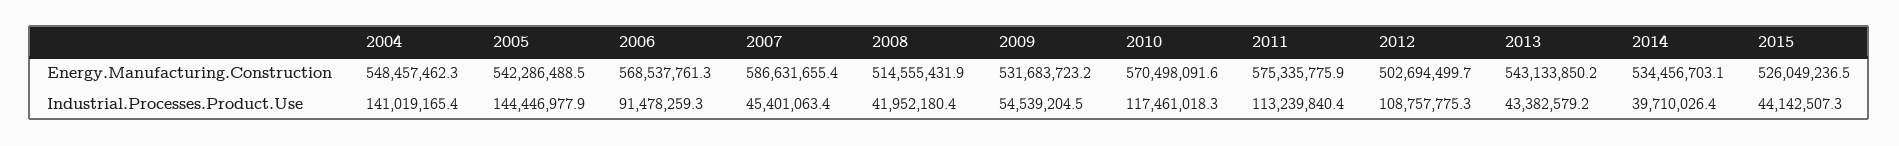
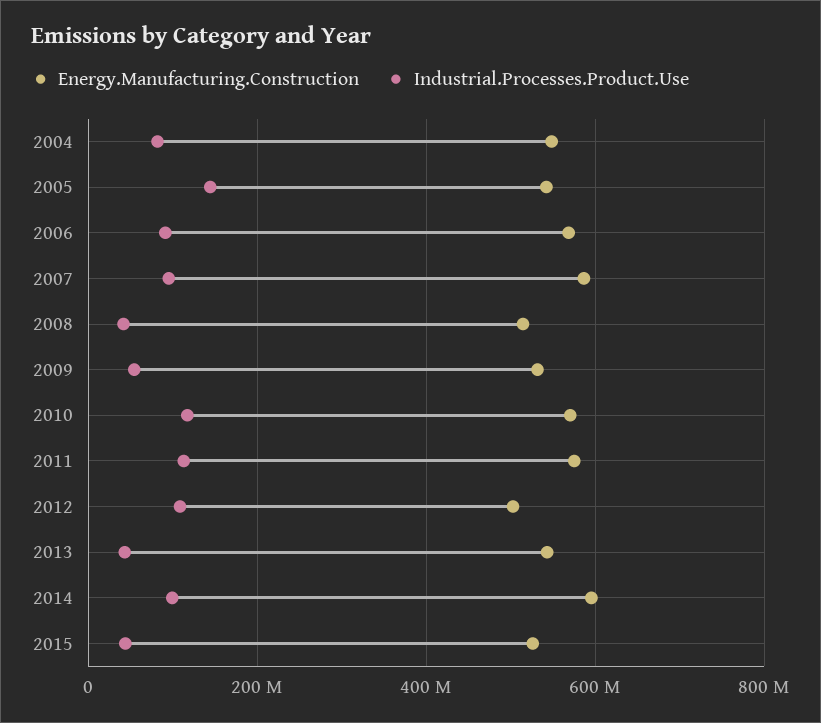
Energy.Manufacturing.Construction, 2014: 534456703.1 -> 600000000
Industrial.Processes.Product.Use, 2004: 141019165.4 -> 80000000
Industrial.Processes.Product.Use, 2007: 45401063.4 -> 100000000
Industrial.Processes.Product.Use, 2014: 39710026.4 -> 100000000

